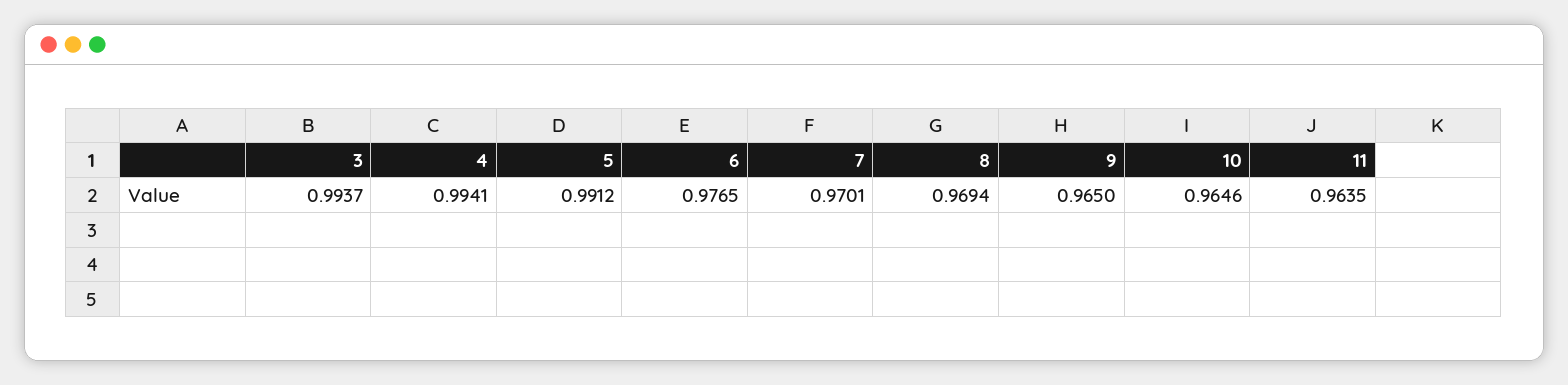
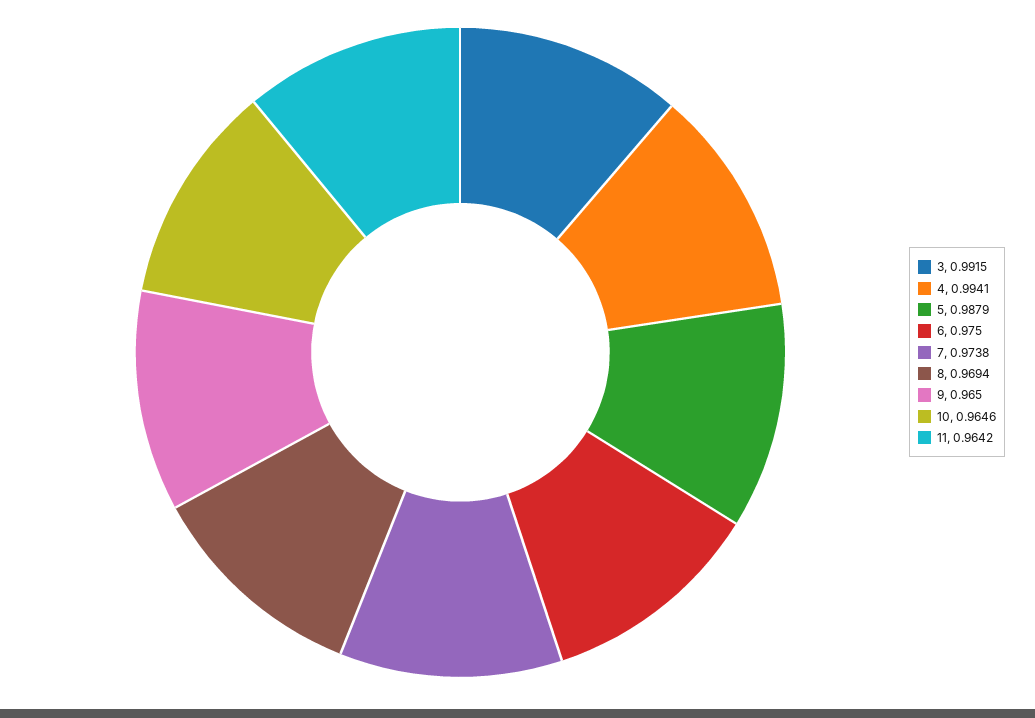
3: 0.9937 -> 0.9915
5: 0.9912 -> 0.9879
6: 0.9765 -> 0.975
7: 0.9701 -> 0.9738
11: 0.9635 -> 0.9642

